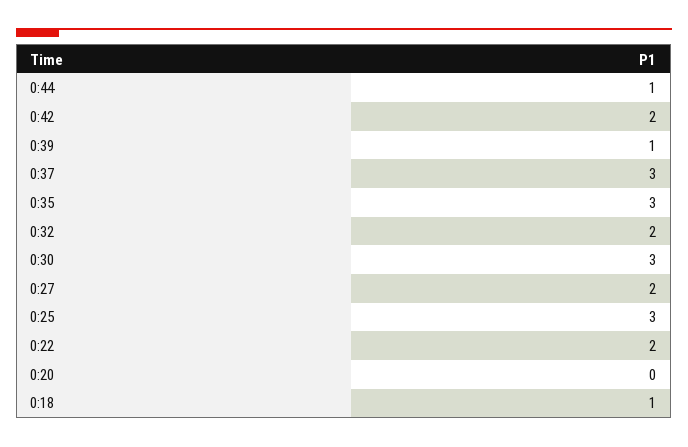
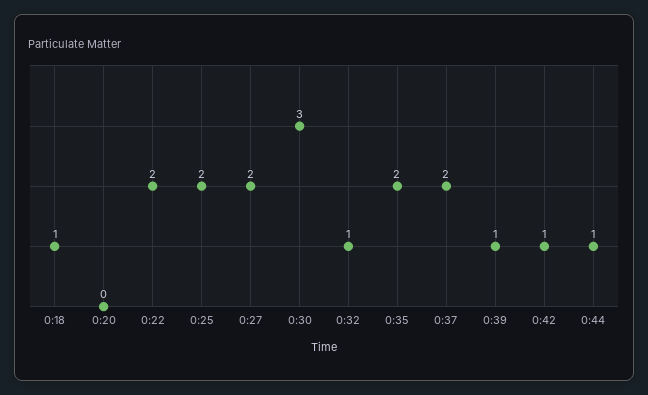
0:42: 2 -> 1
0:37: 3 -> 2
0:35: 3 -> 2
0:32: 2 -> 1
0:25: 3 -> 2

